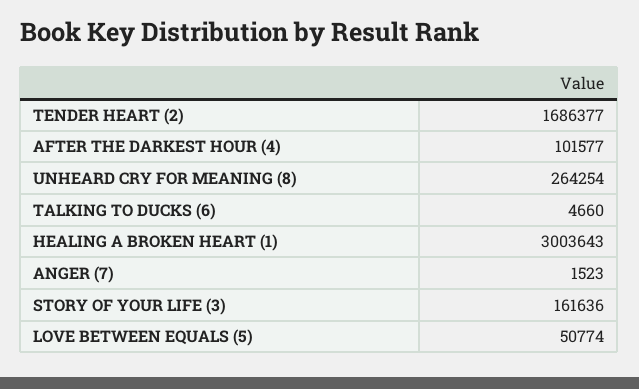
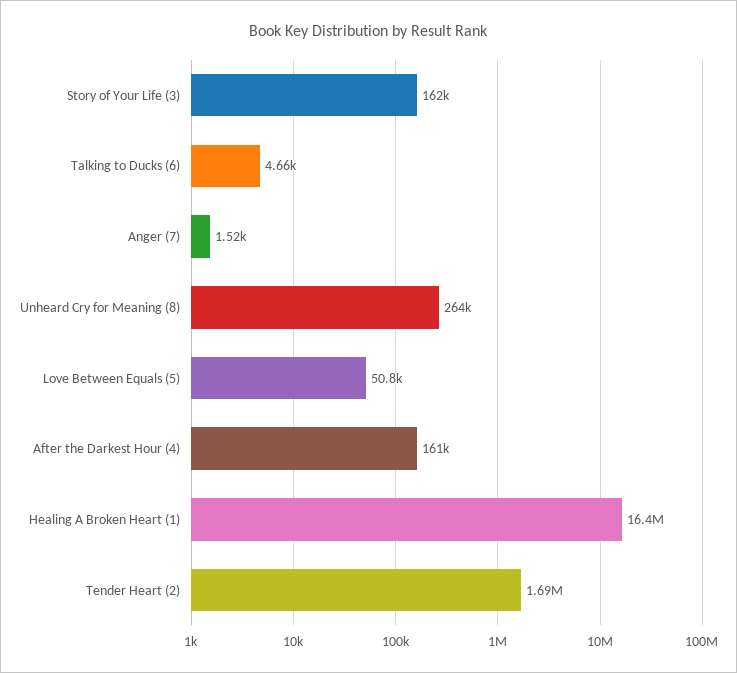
AFTER THE DARKEST HOUR (4): 101577 -> 161000
HEALING A BROKEN HEART (1): 3003643 -> 16400000

